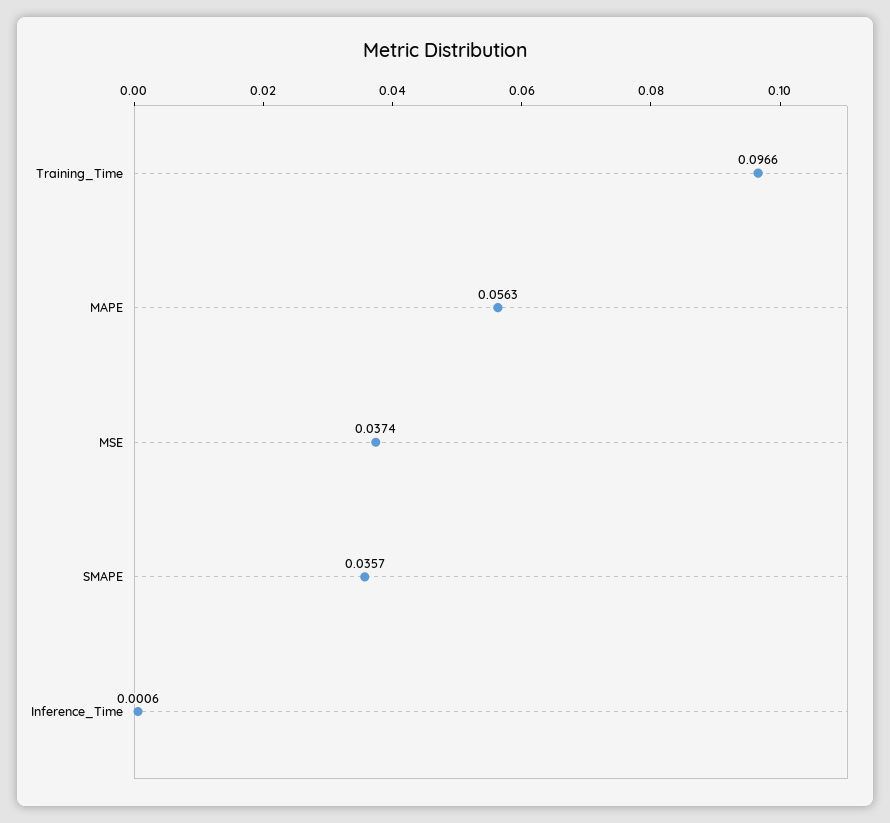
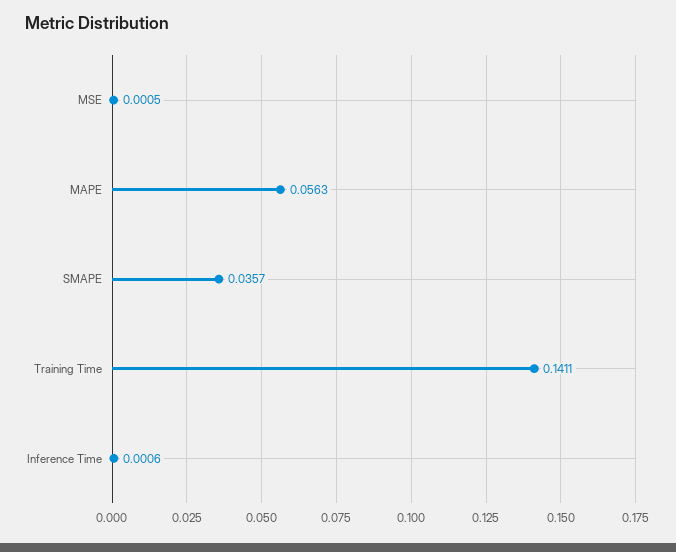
Training_Time: 0.0966 -> 0.1411
MSE: 0.0374 -> 0.0005

